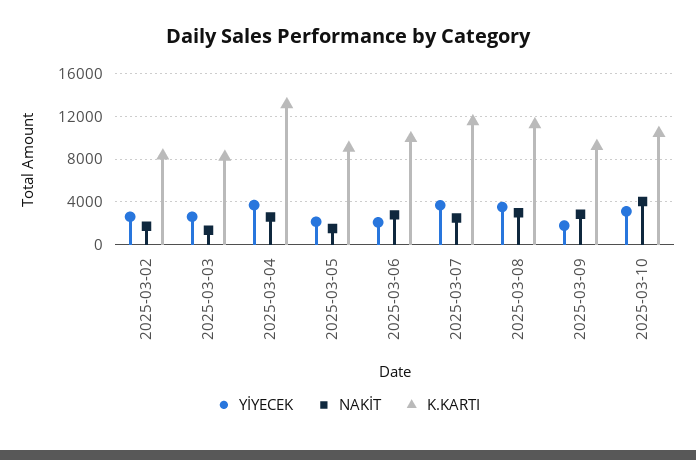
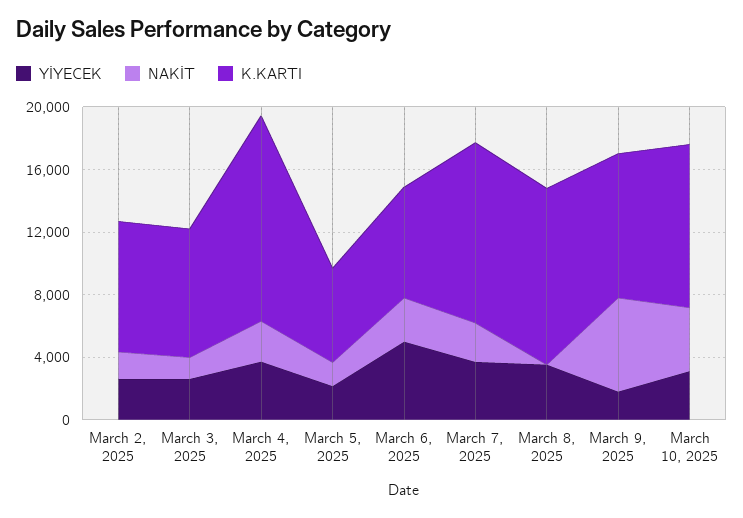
K.KARTI, 2025-03-05: 9000 -> 6000
YİYECEK, 2025-03-06: 2000 -> 5000
K.KARTI, 2025-03-06: 10000 -> 7000
NAKİT, 2025-03-08: 3000 -> 0
NAKİT, 2025-03-09: 3000 -> 6000

